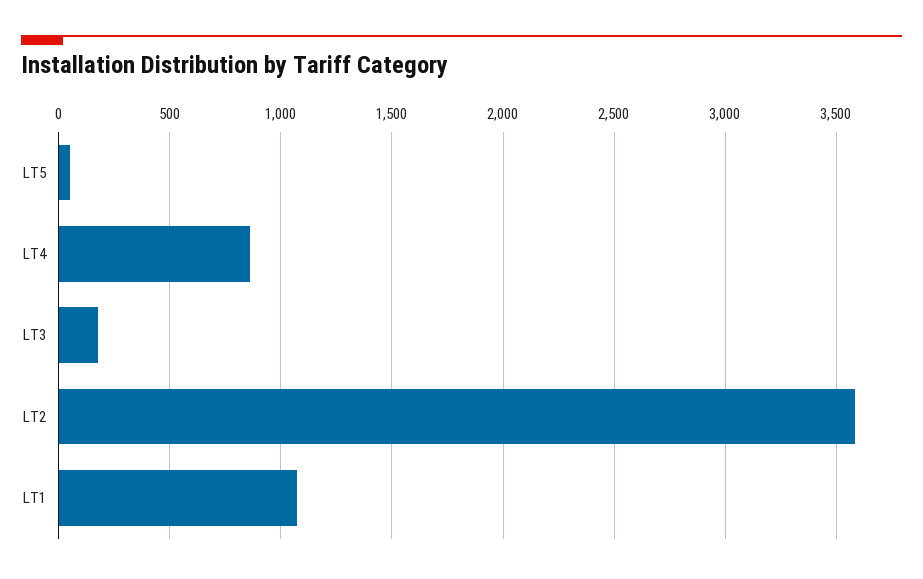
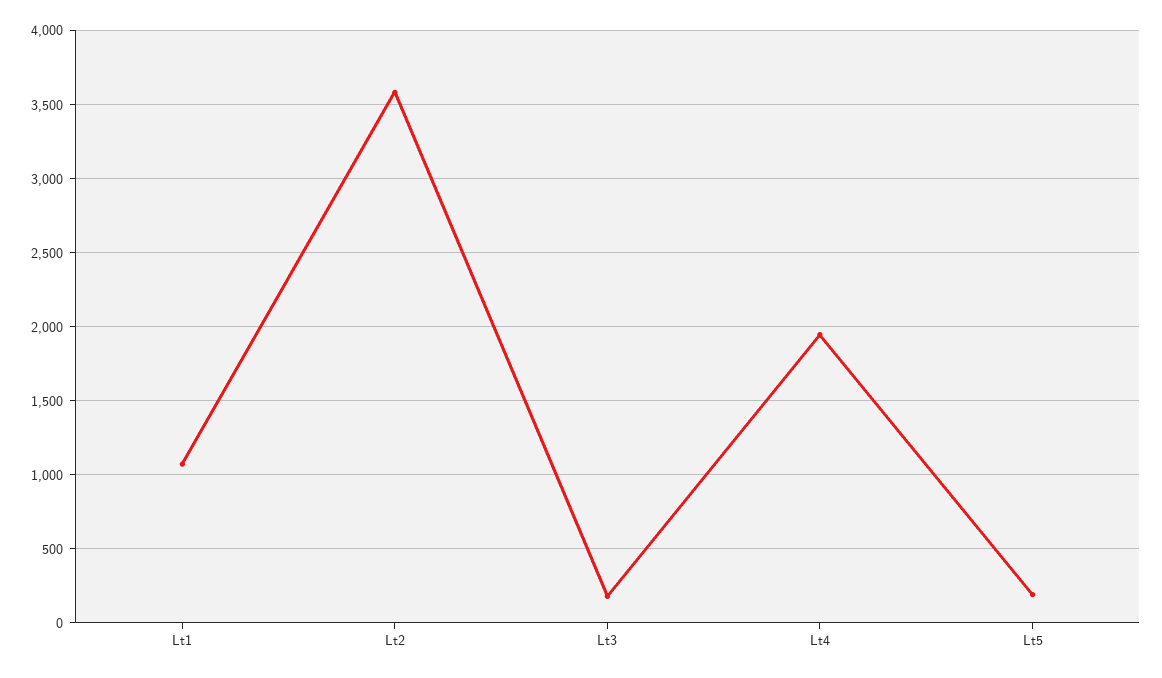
LT5: 50 -> 200
LT4: 850 -> 1950

